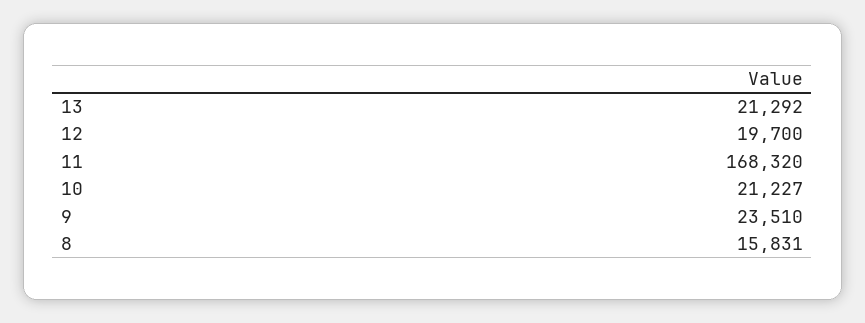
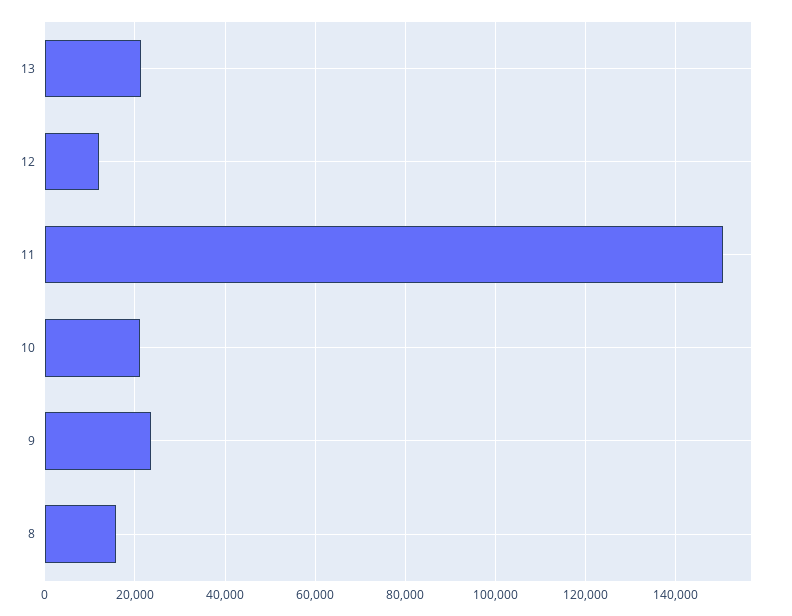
12: 19700 -> 12000
11: 168320 -> 150000

